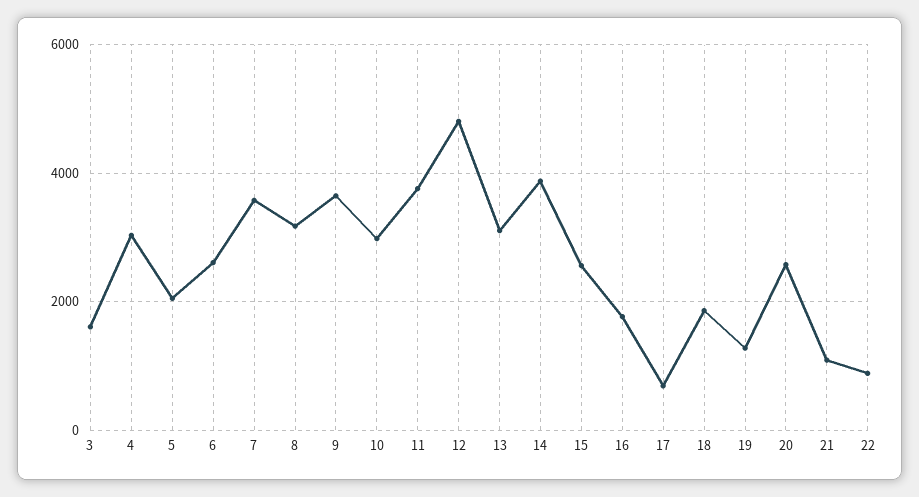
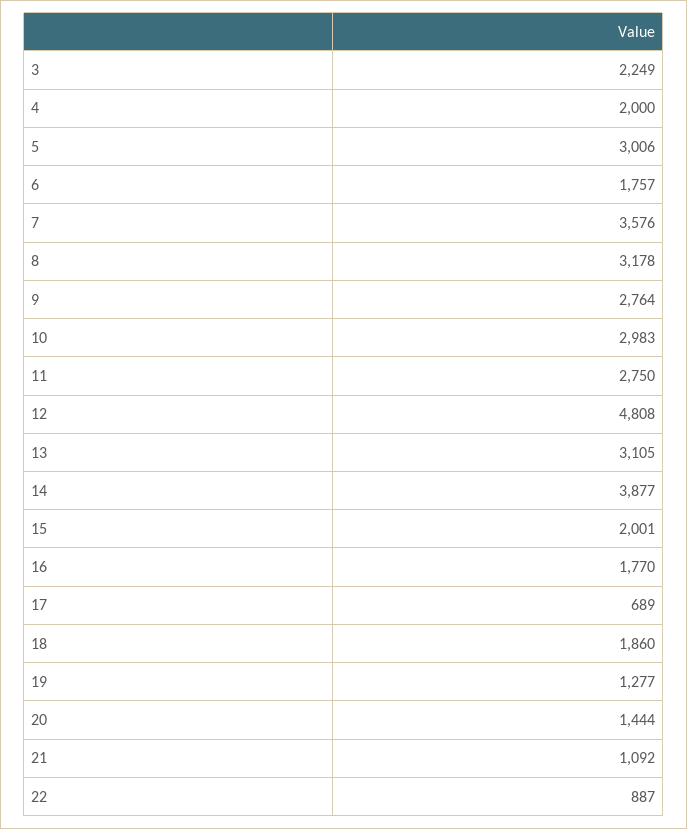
3: 1600 -> 2249
4: 3000 -> 2000
5: 2000 -> 3006
6: 2600 -> 1757
9: 3600 -> 2764
11: 3800 -> 2750
15: 2600 -> 2001
20: 2600 -> 1444

